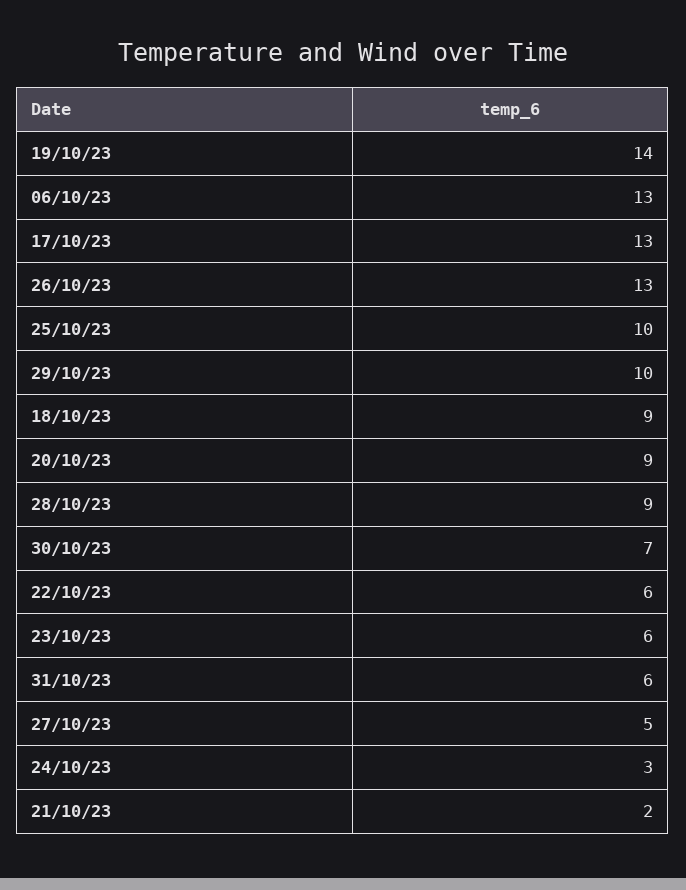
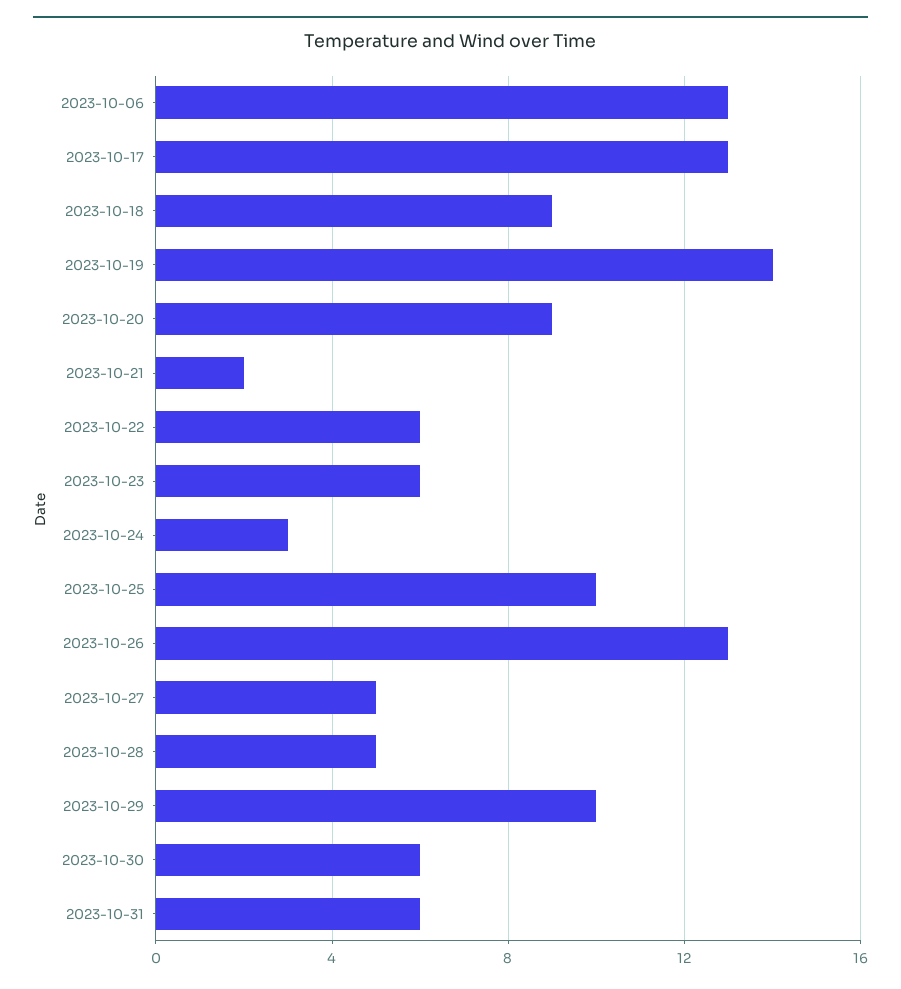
28/10/23: 9 -> 5
30/10/23: 7 -> 6

